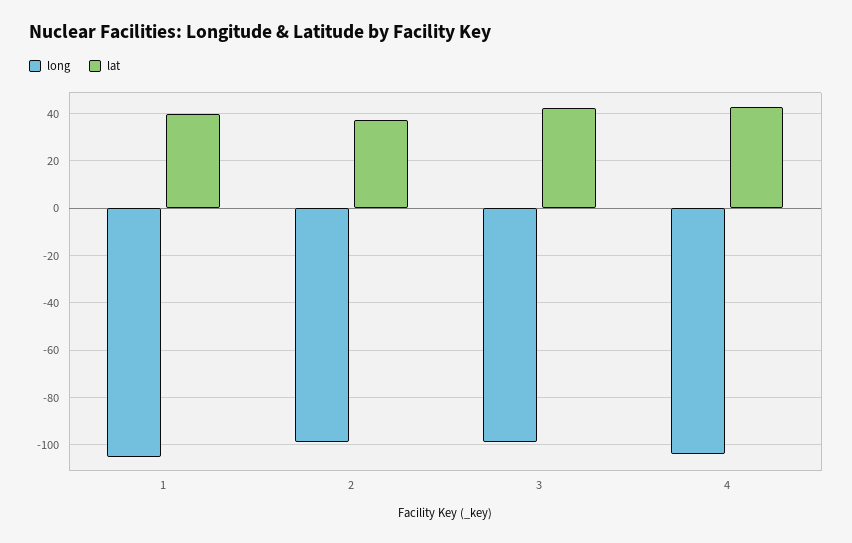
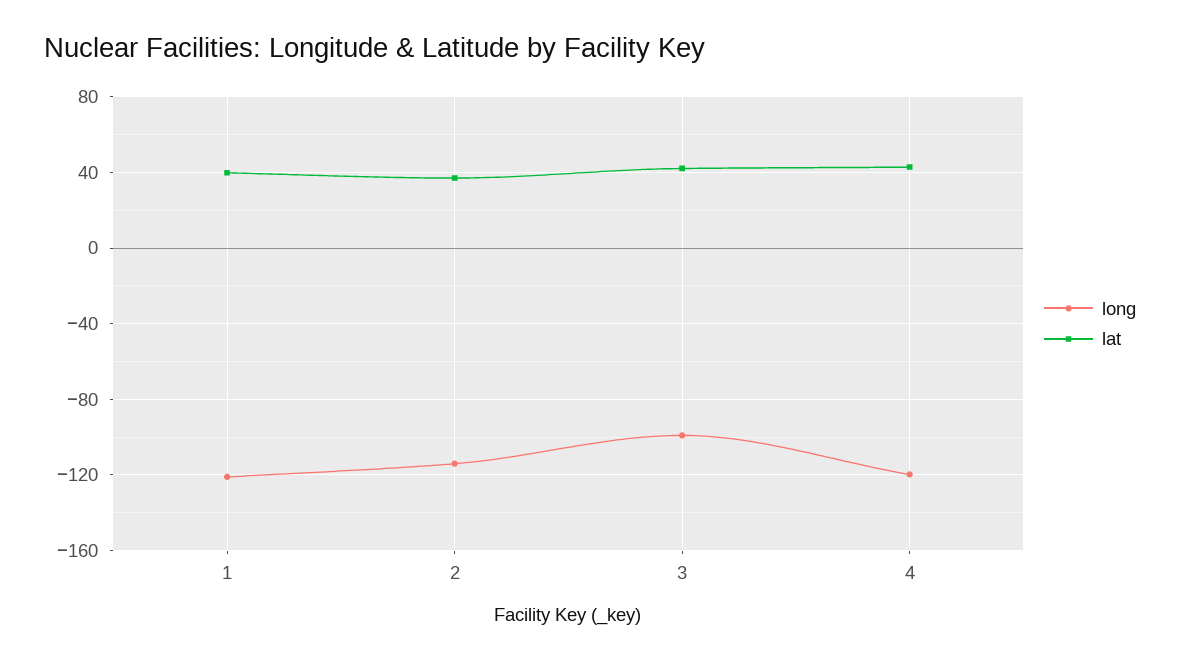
long, 1: -105 -> -120
long, 2: -100 -> -115
long, 4: -105 -> -120

